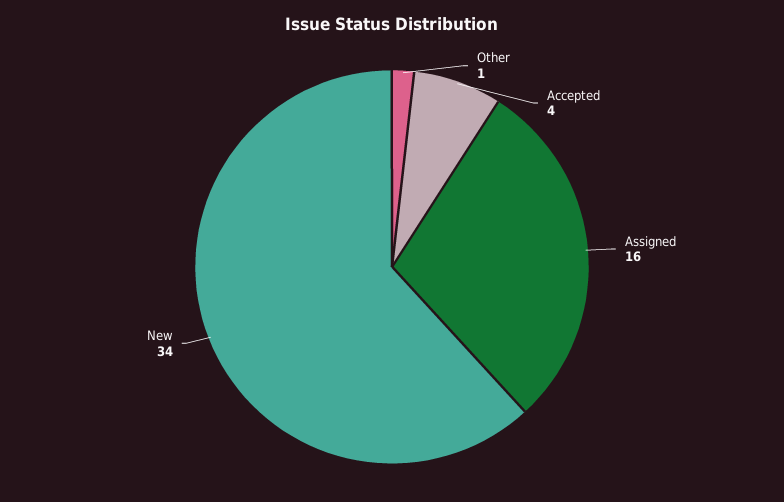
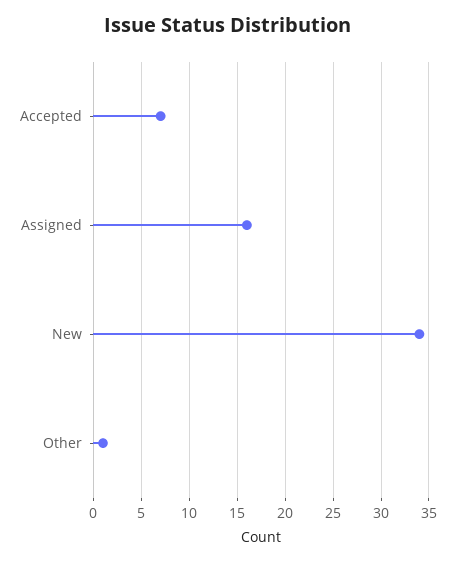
Accepted: 4 -> 7

